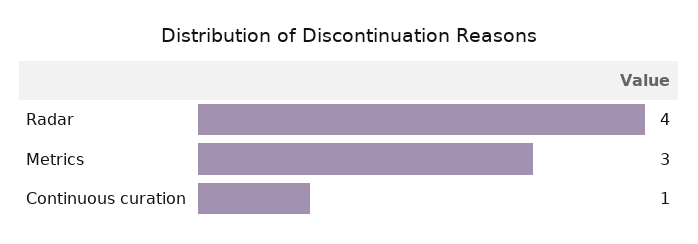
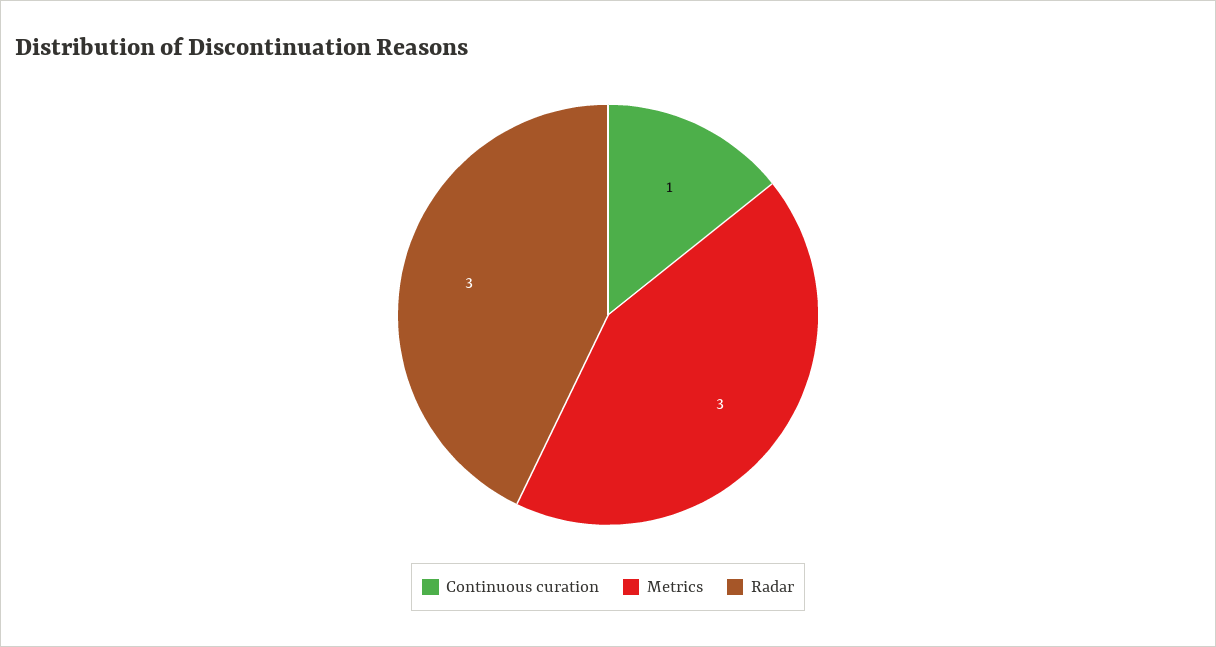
Radar: 4 -> 3

